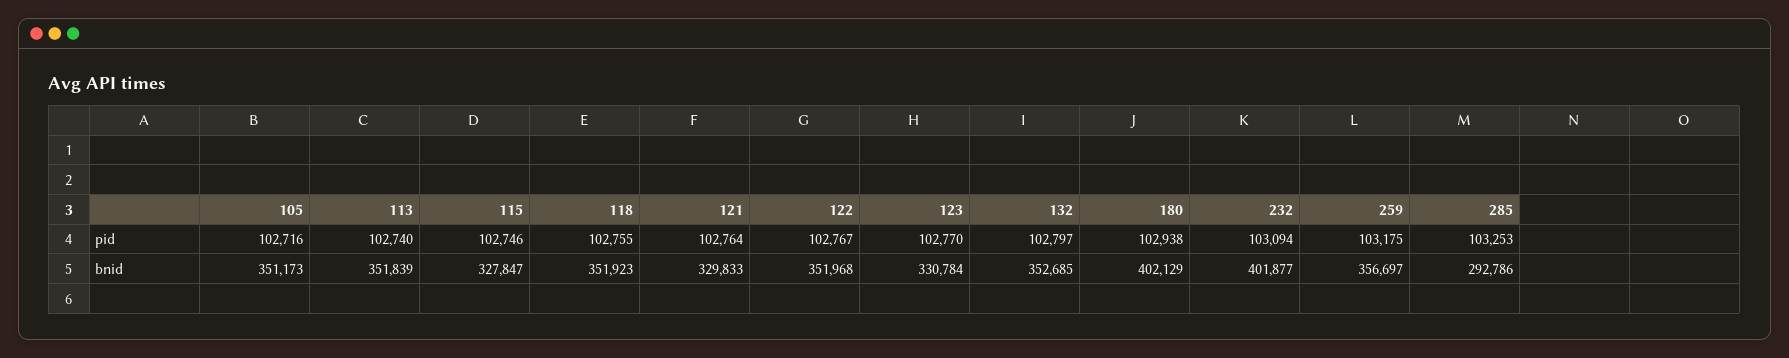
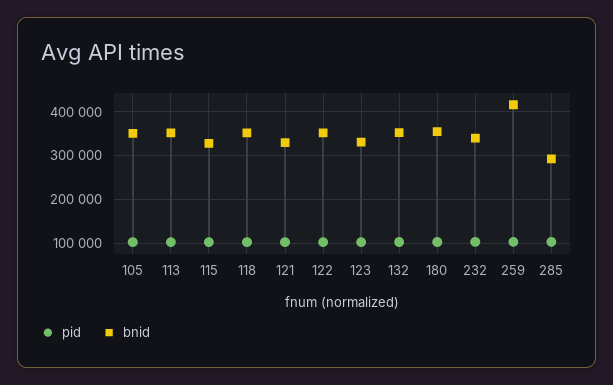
bnid, 180: 402129 -> 360000
bnid, 232: 401877 -> 340000
bnid, 259: 356697 -> 420000

